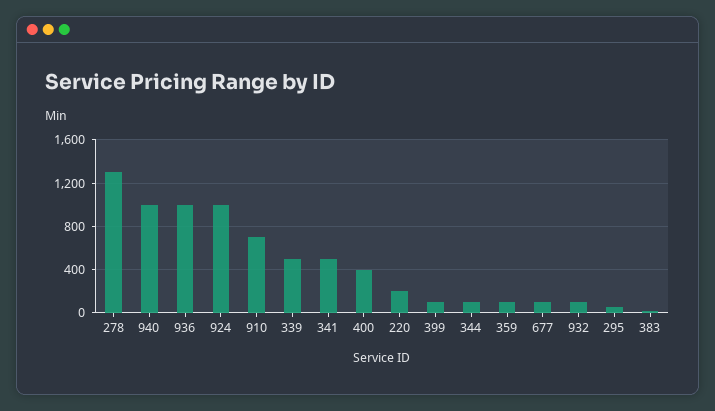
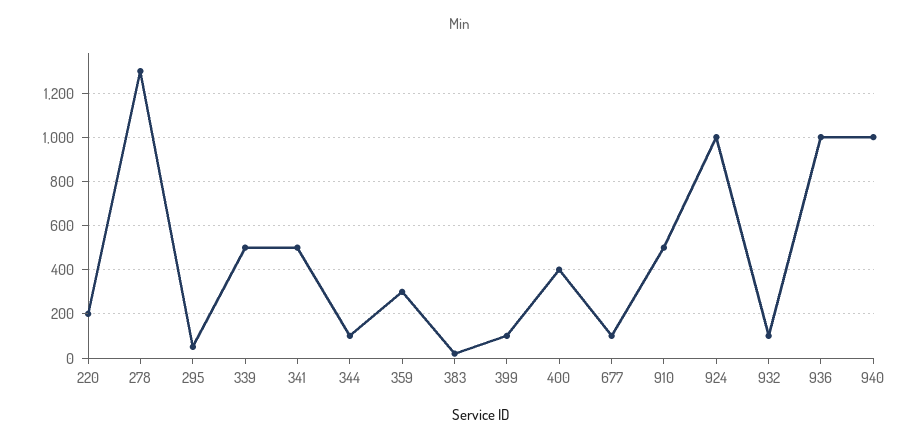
910: 700 -> 500
359: 100 -> 300

